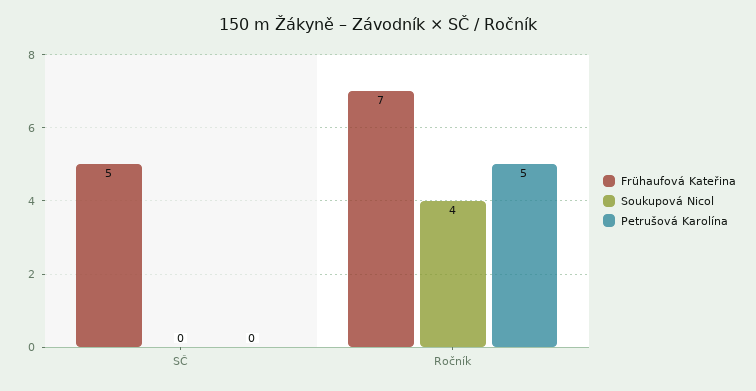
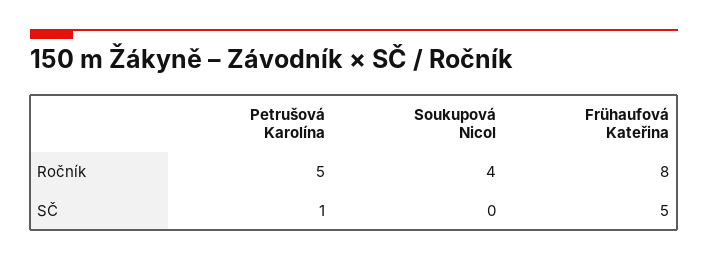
Petrušová Karolína, SČ: 0 -> 1
Frühaufová Kateřina, Ročník: 7 -> 8

